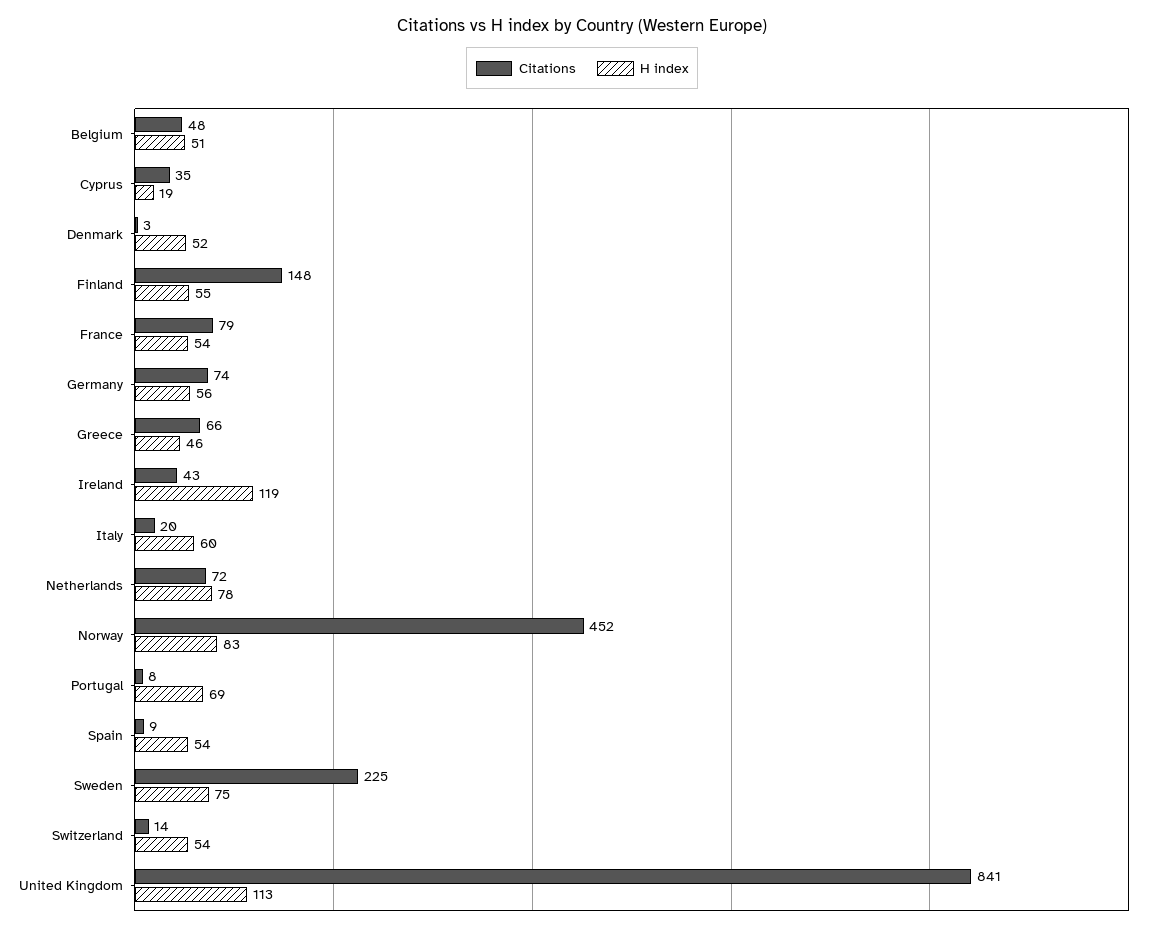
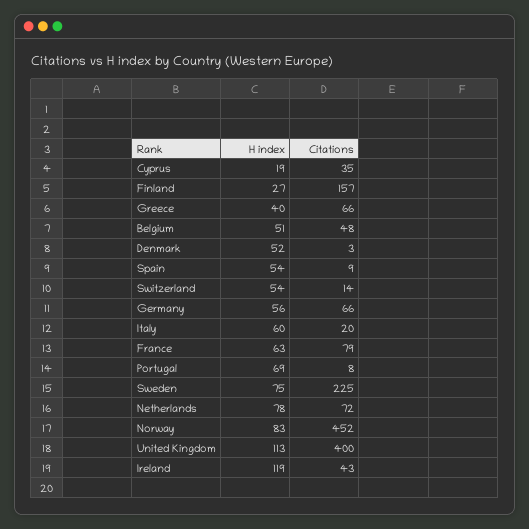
Citations, Finland: 148 -> 157
H index, Finland: 55 -> 27
H index, France: 54 -> 63
Citations, Germany: 74 -> 66
H index, Greece: 46 -> 40
Citations, United Kingdom: 841 -> 400

